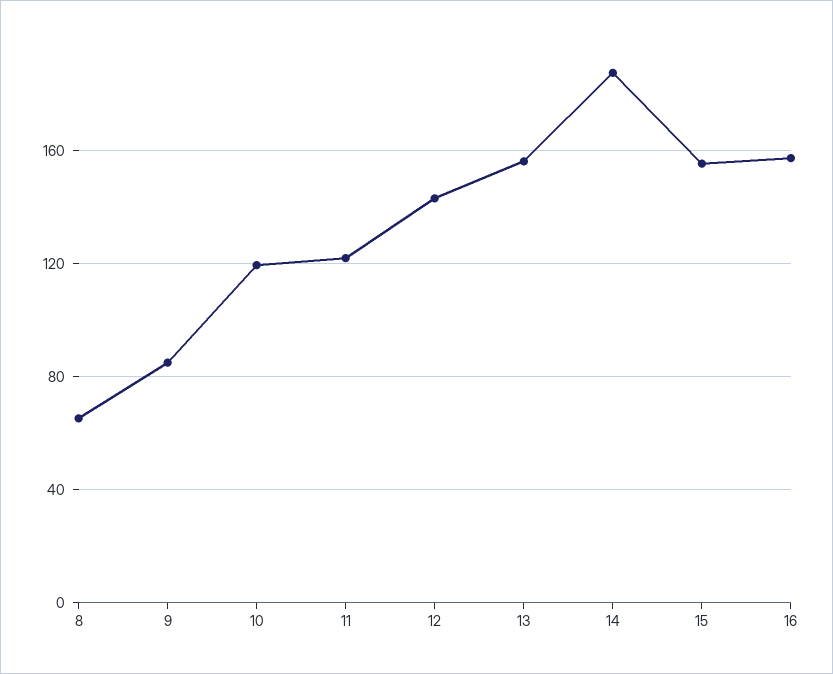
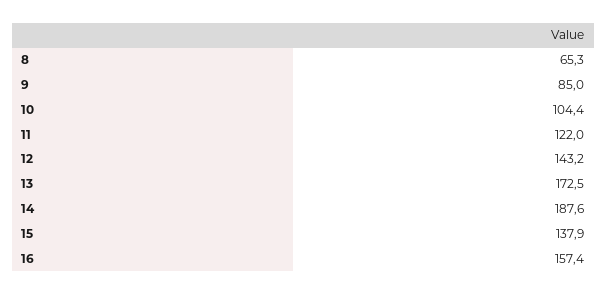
10: 120 -> 104.4
13: 155 -> 172.5
15: 155 -> 137.9

